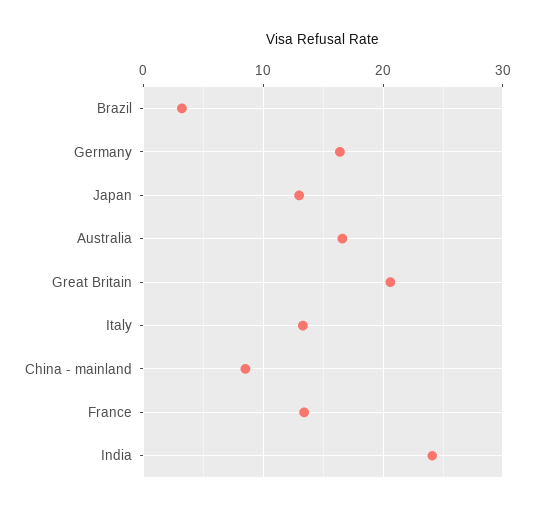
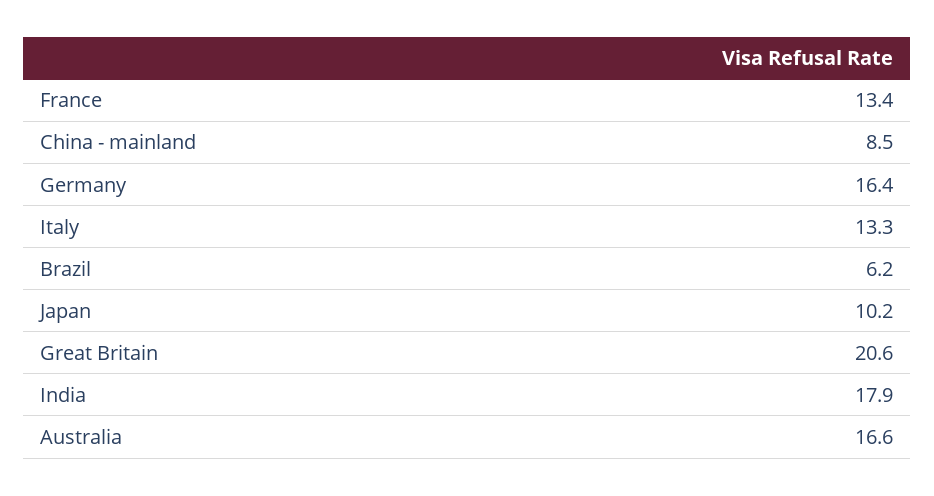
Brazil: 3 -> 6.2
Japan: 13 -> 10.2
India: 24 -> 17.9

